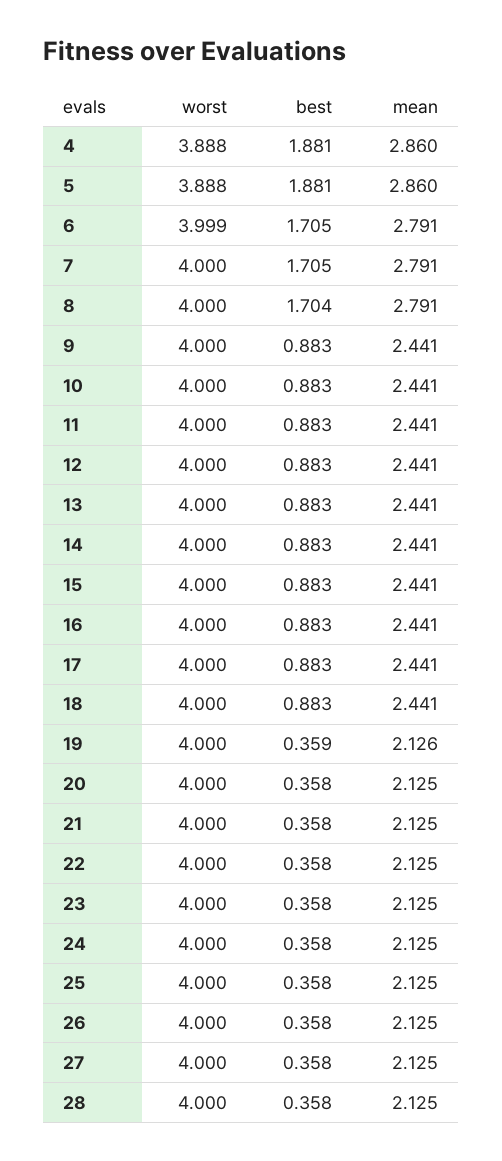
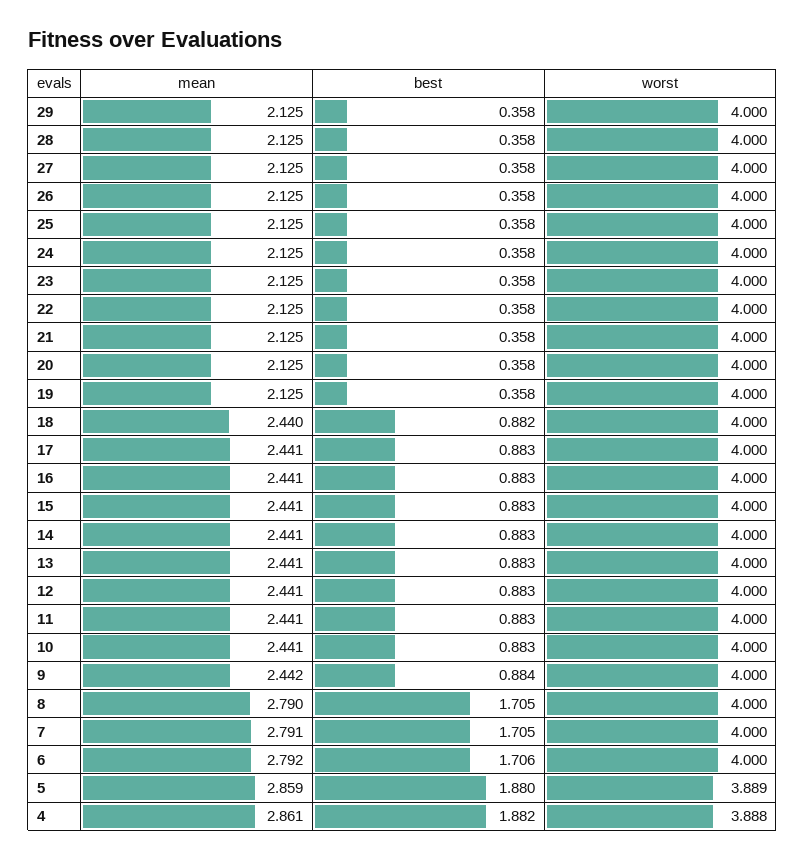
best, 4: 1.881 -> 1.882
mean, 4: 2.86 -> 2.861
worst, 5: 3.888 -> 3.889
best, 5: 1.881 -> 1.88
mean, 5: 2.86 -> 2.859
worst, 6: 3.999 -> 4
best, 6: 1.705 -> 1.706
mean, 6: 2.791 -> 2.792
best, 8: 1.704 -> 1.705
mean, 8: 2.791 -> 2.79
best, 9: 0.883 -> 0.884
mean, 9: 2.441 -> 2.442
best, 18: 0.883 -> 0.882
mean, 18: 2.441 -> 2.44
best, 19: 0.359 -> 0.358
mean, 19: 2.126 -> 2.125
mean, 29: none -> 2.125
best, 29: none -> 0.358
worst, 29: none -> 4

